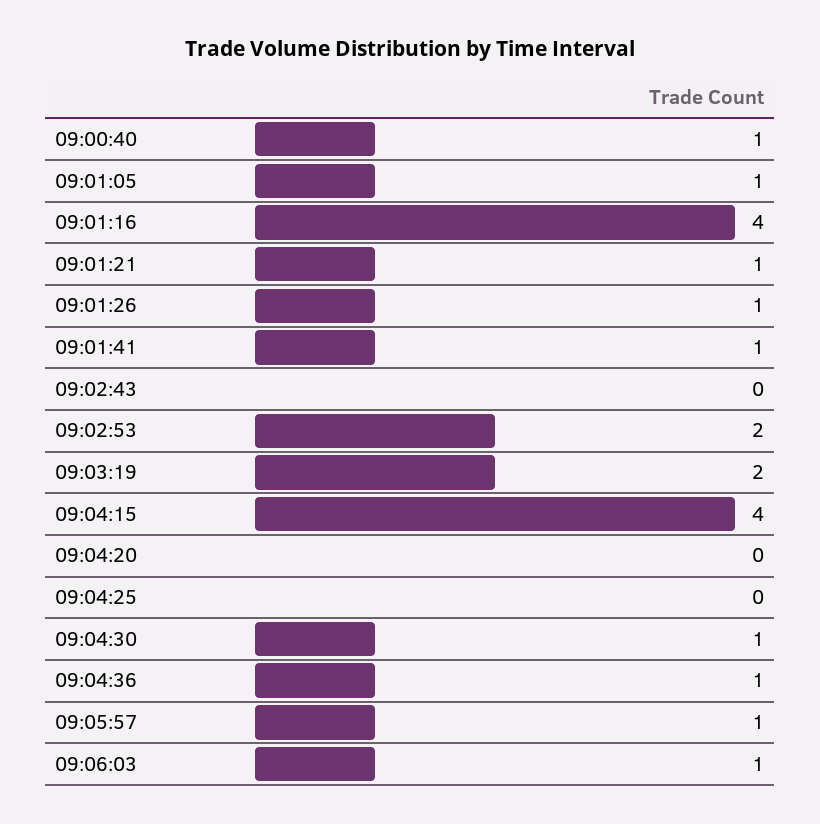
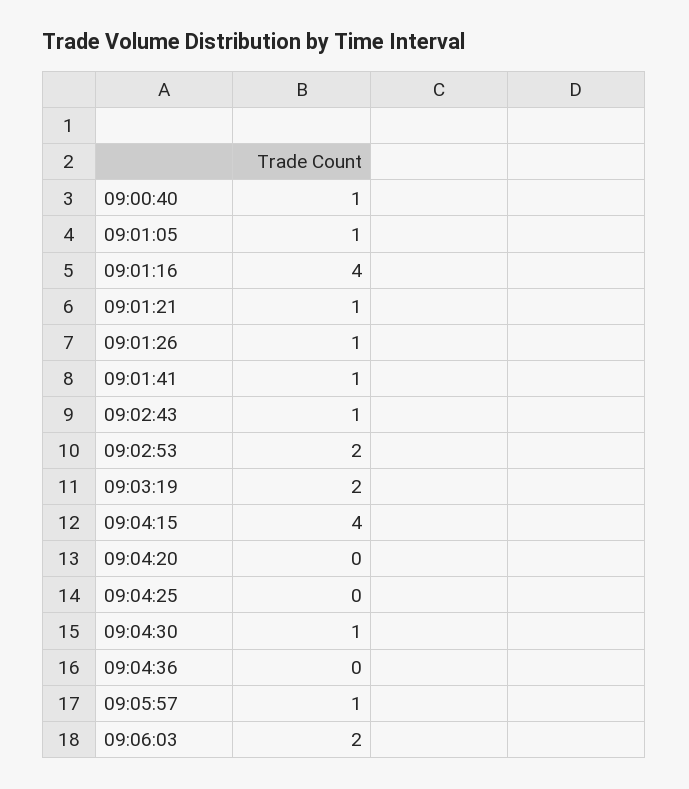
09:02:43: 0 -> 1
09:04:36: 1 -> 0
09:06:03: 1 -> 2

